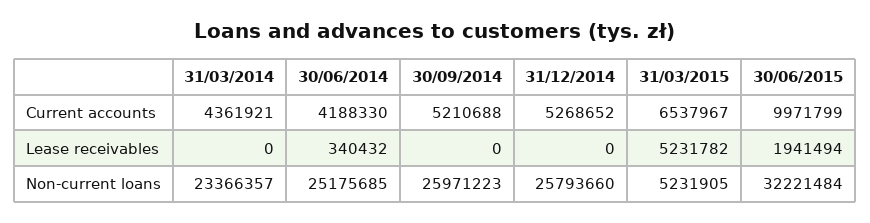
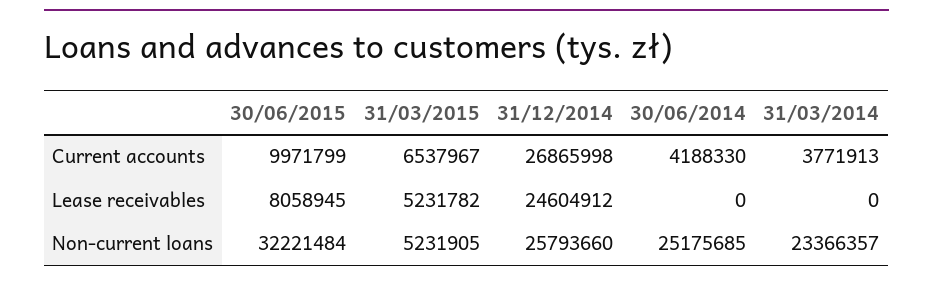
31/03/2014, Current accounts: 4361921 -> 3771913
30/09/2014, Current accounts: 5210688 -> none
31/12/2014, Current accounts: 5268652 -> 26865998
30/06/2014, Lease receivables: 340432 -> 0
30/09/2014, Lease receivables: 0 -> none
31/12/2014, Lease receivables: 0 -> 24604912
30/06/2015, Lease receivables: 1941494 -> 8058945
30/09/2014, Non-current loans: 25971223 -> none

